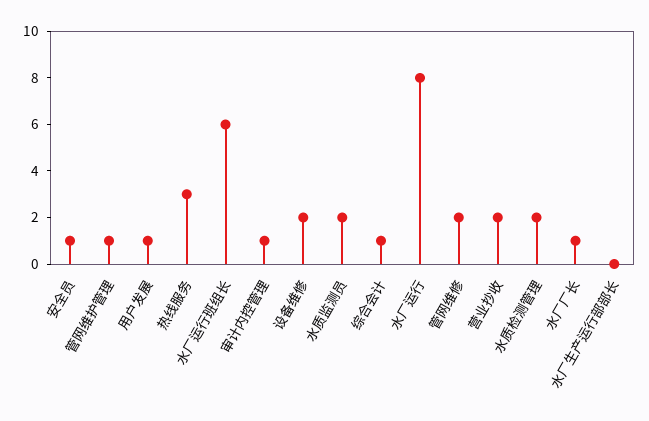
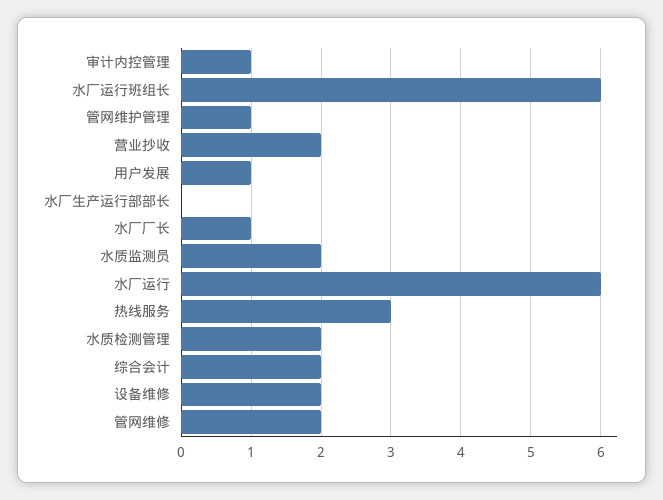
安全员: 1 -> none
综合会计: 1 -> 2
水厂运行: 8 -> 6

